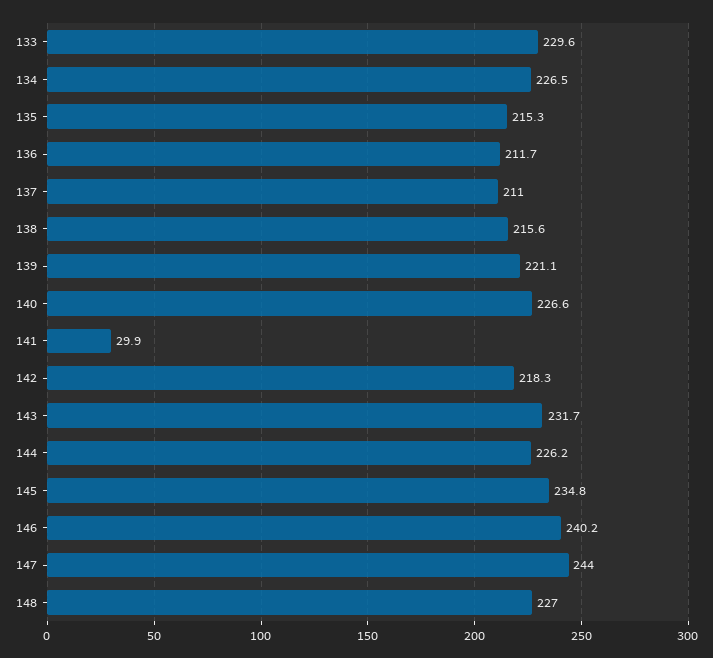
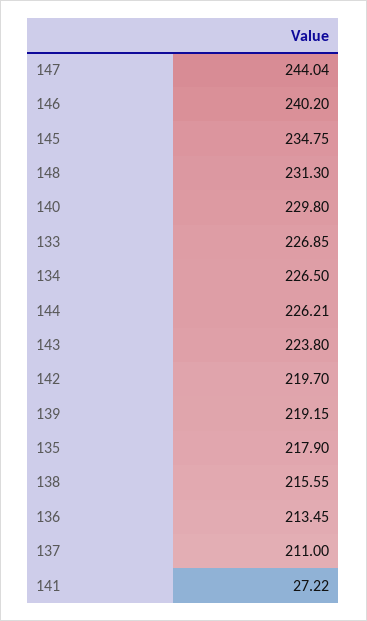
133: 229.6 -> 226.85
135: 215.3 -> 217.9
136: 211.7 -> 213.45
139: 221.1 -> 219.15
140: 226.6 -> 229.8
141: 29.9 -> 27.22
142: 218.3 -> 219.7
143: 231.7 -> 223.8
148: 227 -> 231.3

